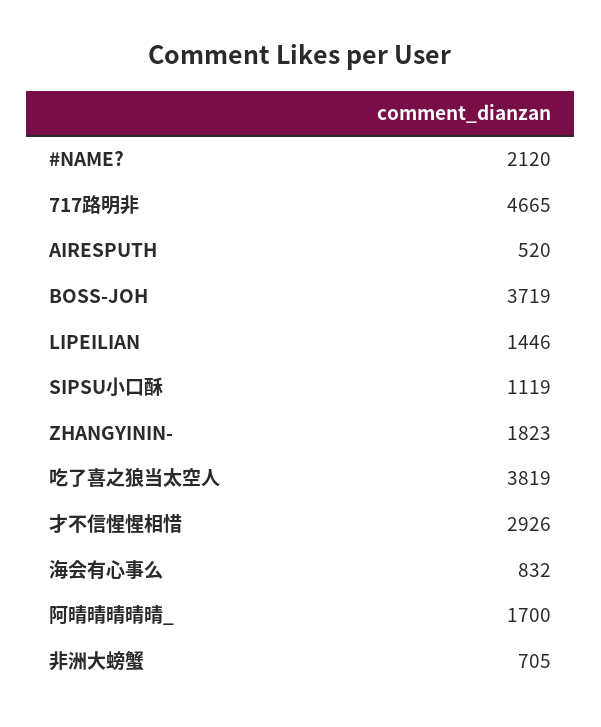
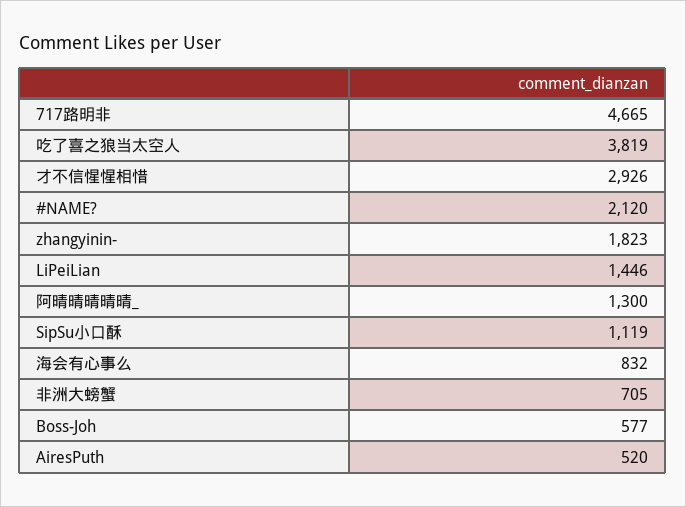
BOSS-JOH: 3719 -> 577
阿晴晴晴晴晴_: 1700 -> 1300

